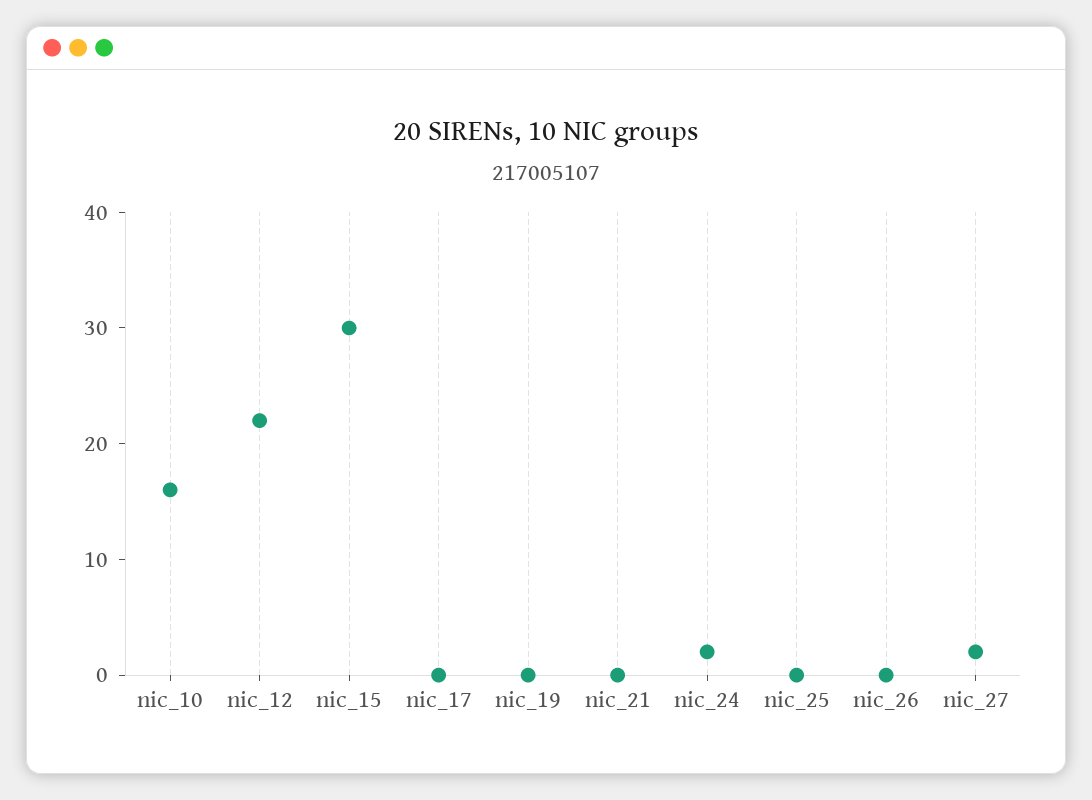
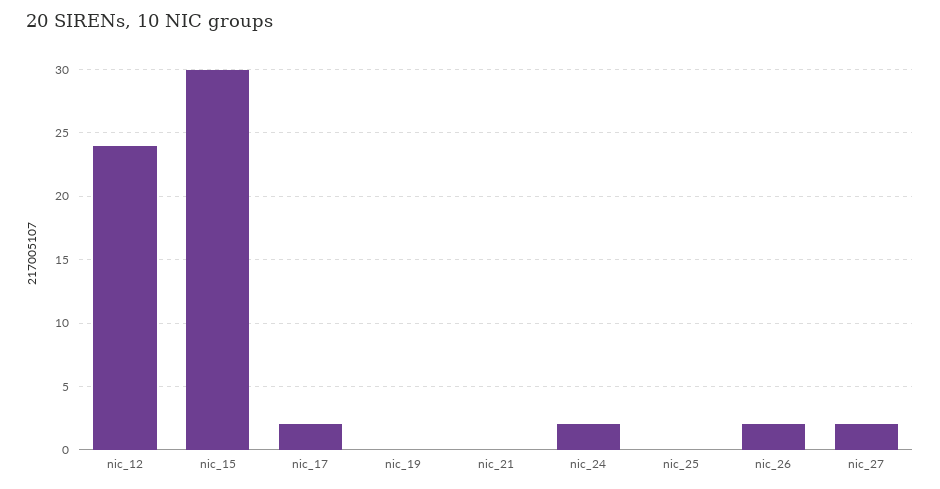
nic_10: 16 -> none
nic_12: 22 -> 24
nic_17: 0 -> 2
nic_26: 0 -> 2

